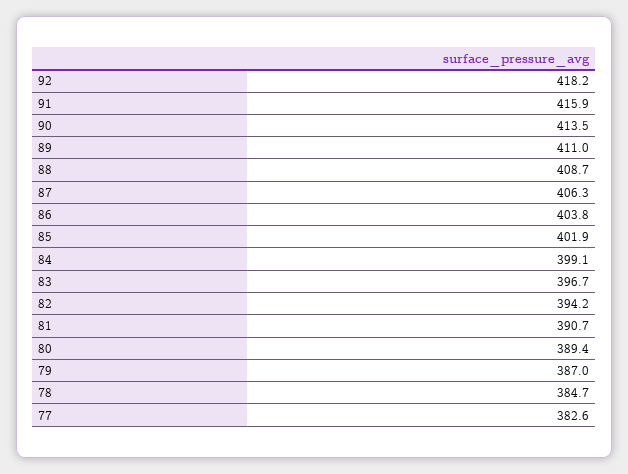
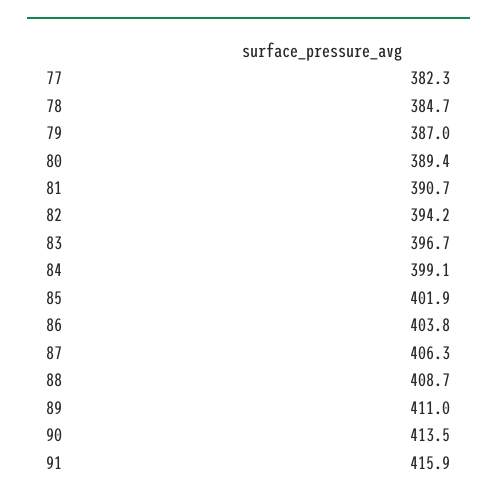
92: 418.2 -> none
77: 382.6 -> 382.3

